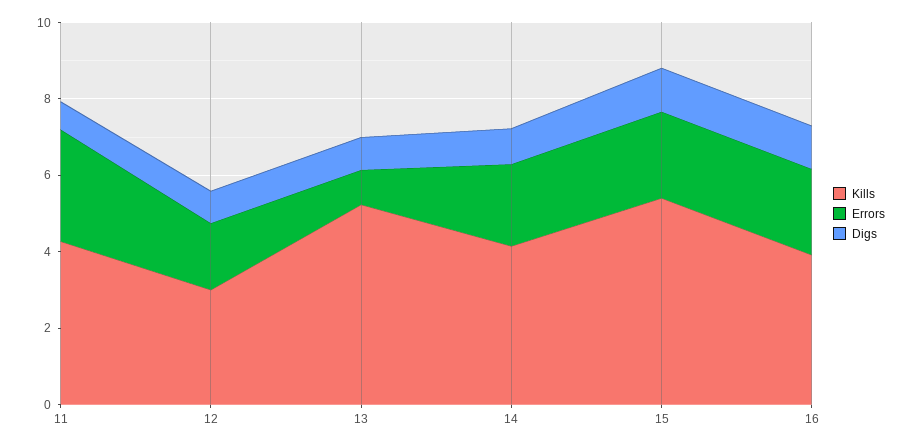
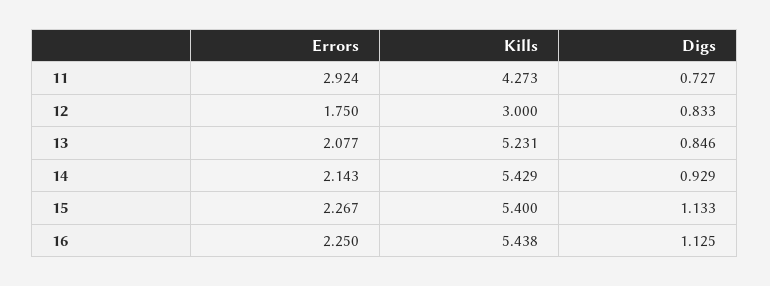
Errors, 13: 1 -> 2.077
Kills, 14: 4 -> 5.429
Kills, 16: 4 -> 5.438

